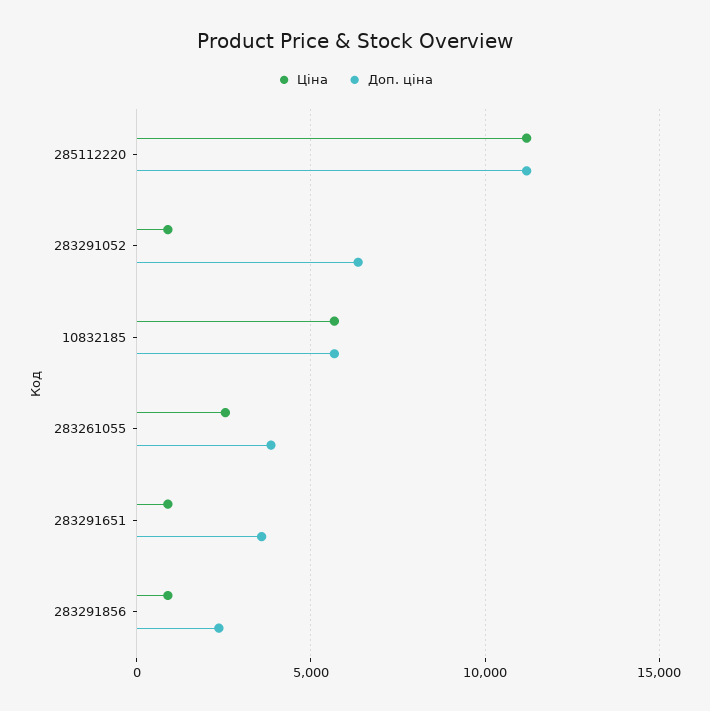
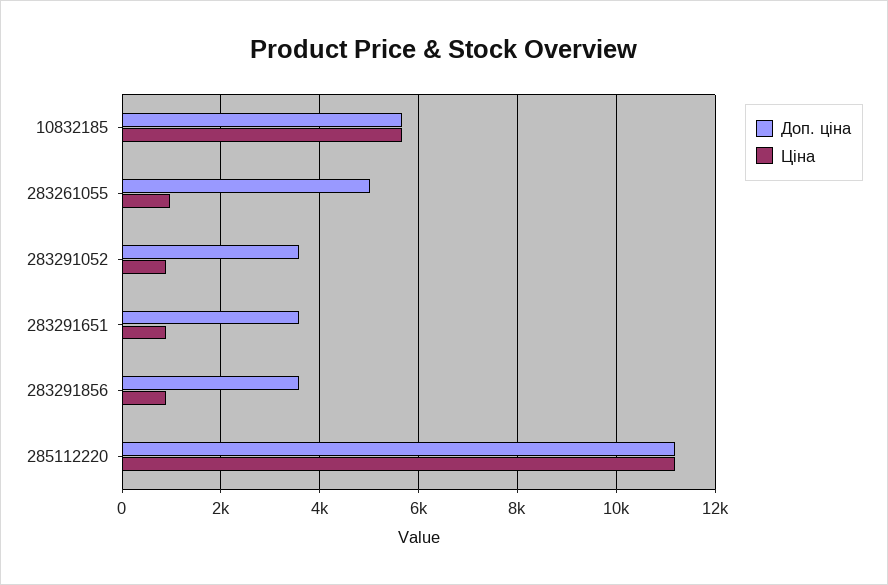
Доп. ціна, 283291052: 6500 -> 3600
Ціна, 283261055: 2500 -> 1000
Доп. ціна, 283261055: 4000 -> 5000
Доп. ціна, 283291856: 2500 -> 3600

